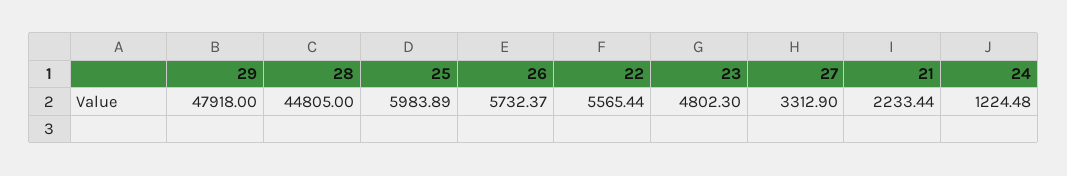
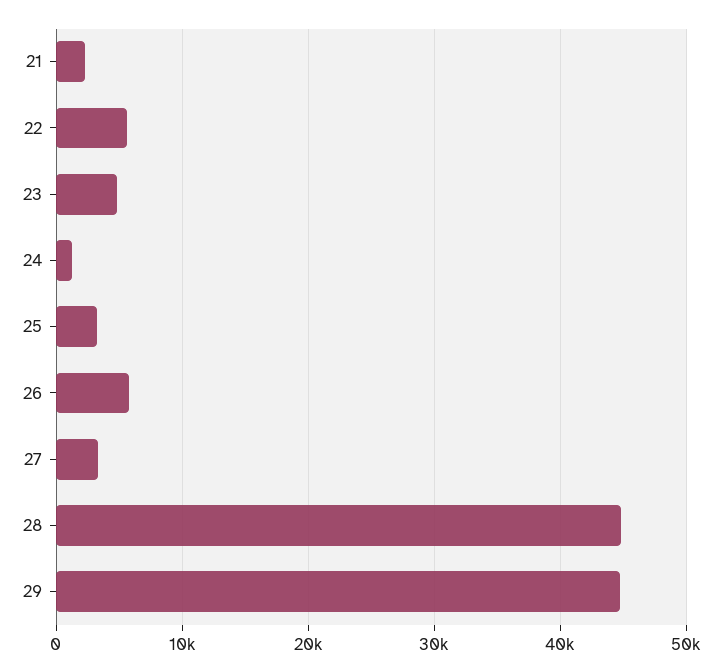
29: 47918 -> 45000
25: 5983.89 -> 3000

